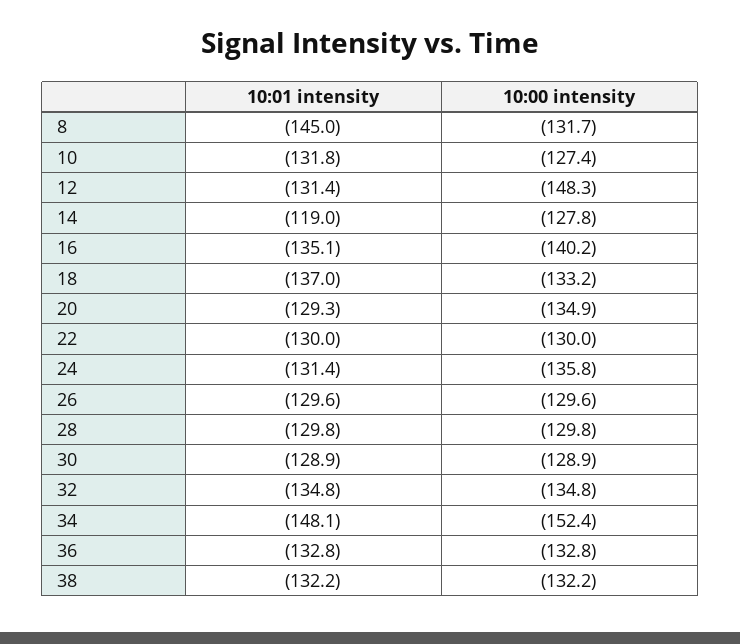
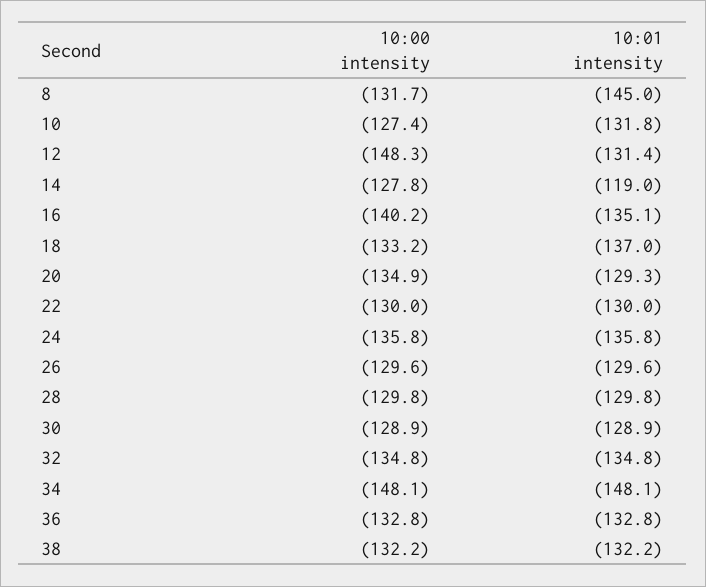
10:01 intensity, 24: -131.4 -> -135.8
10:00 intensity, 34: -152.4 -> -148.1

